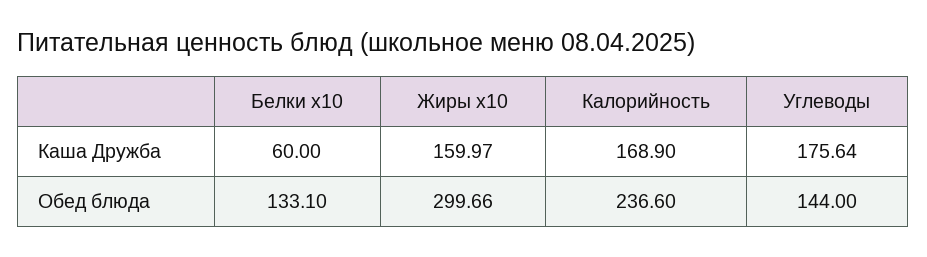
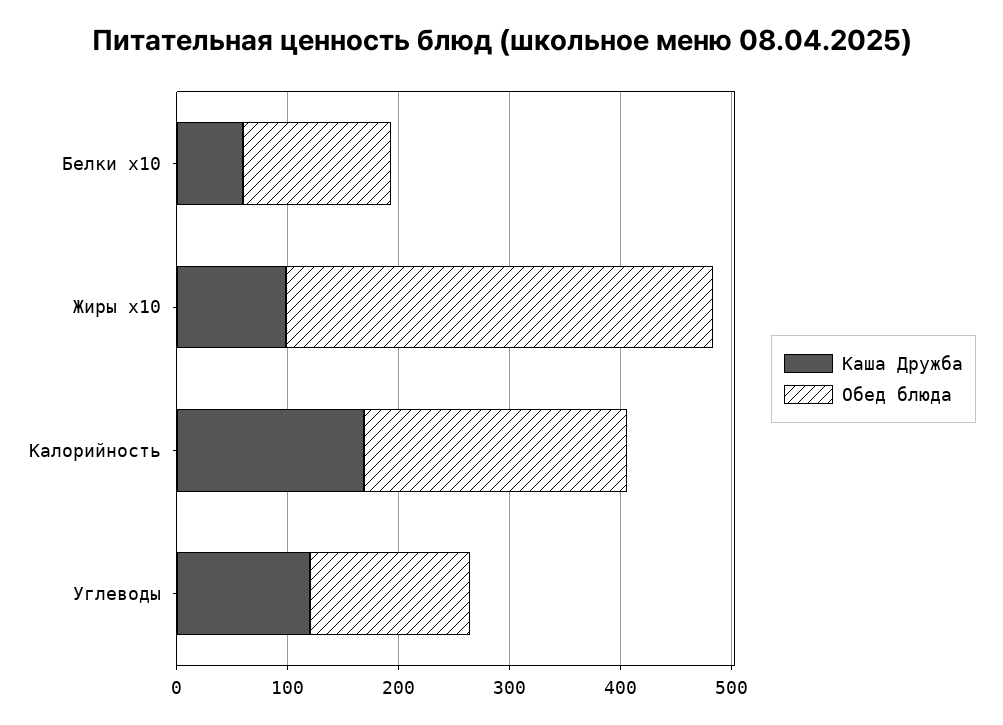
Каша Дружба, Жиры x10: 159.97 -> 100
Каша Дружба, Углеводы: 175.64 -> 120
Обед блюда, Жиры x10: 299.66 -> 380

